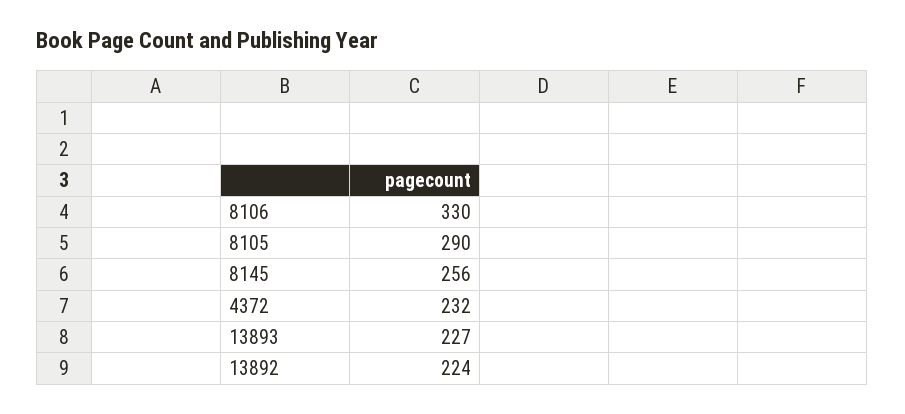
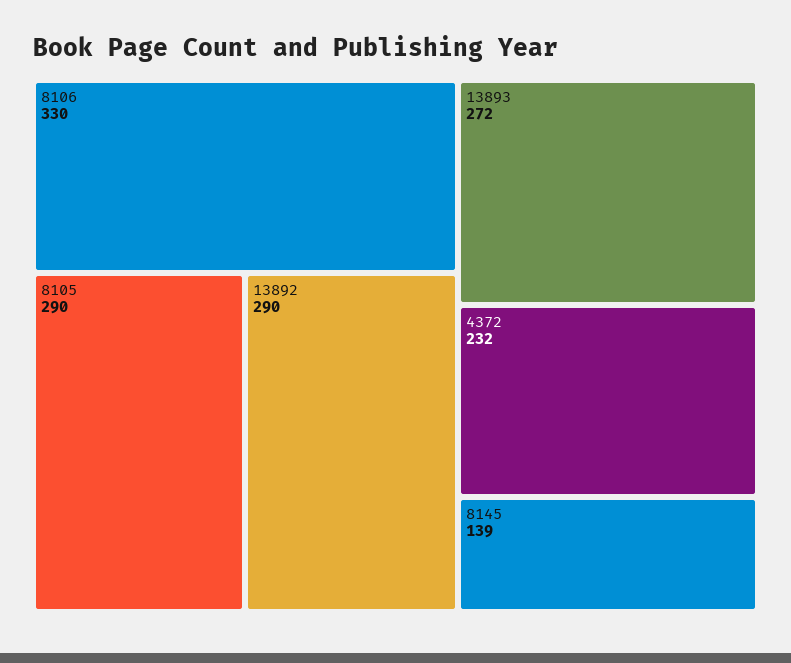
8145: 256 -> 139
13893: 227 -> 272
13892: 224 -> 290

